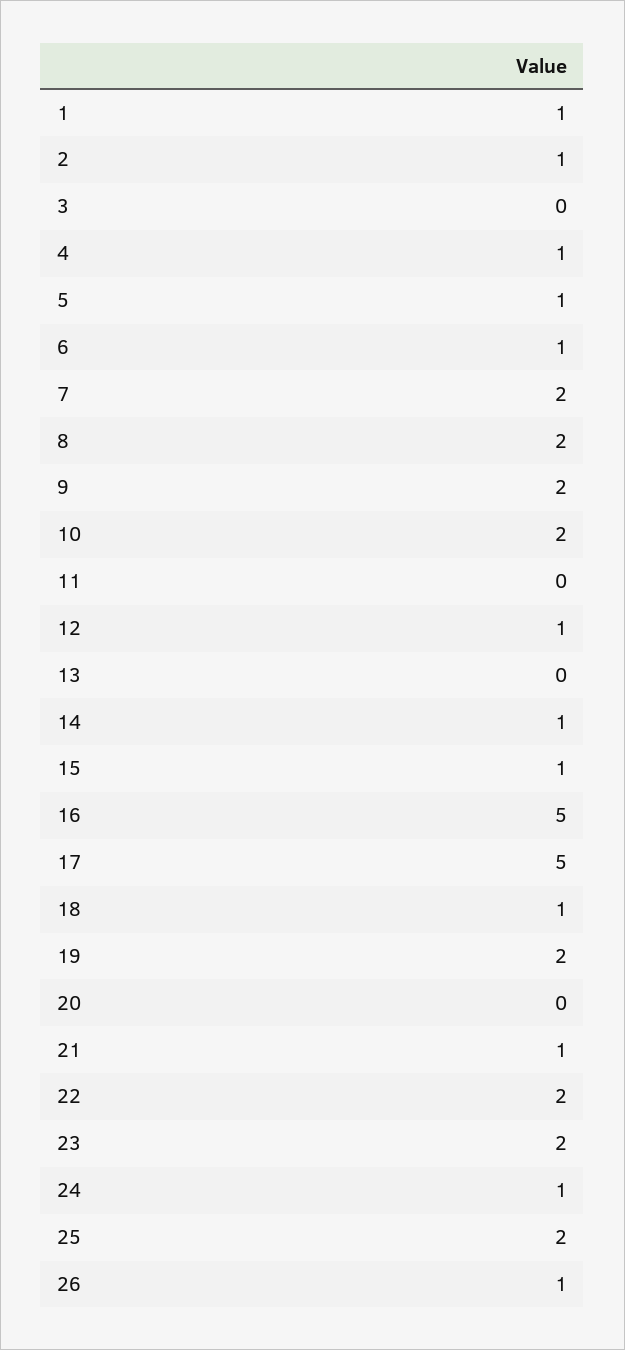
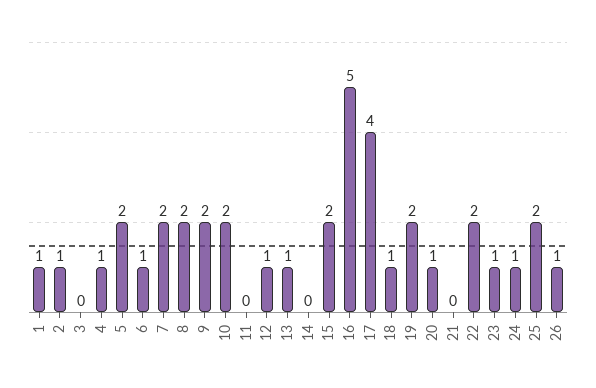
5: 1 -> 2
13: 0 -> 1
14: 1 -> 0
15: 1 -> 2
17: 5 -> 4
20: 0 -> 1
21: 1 -> 0
23: 2 -> 1

